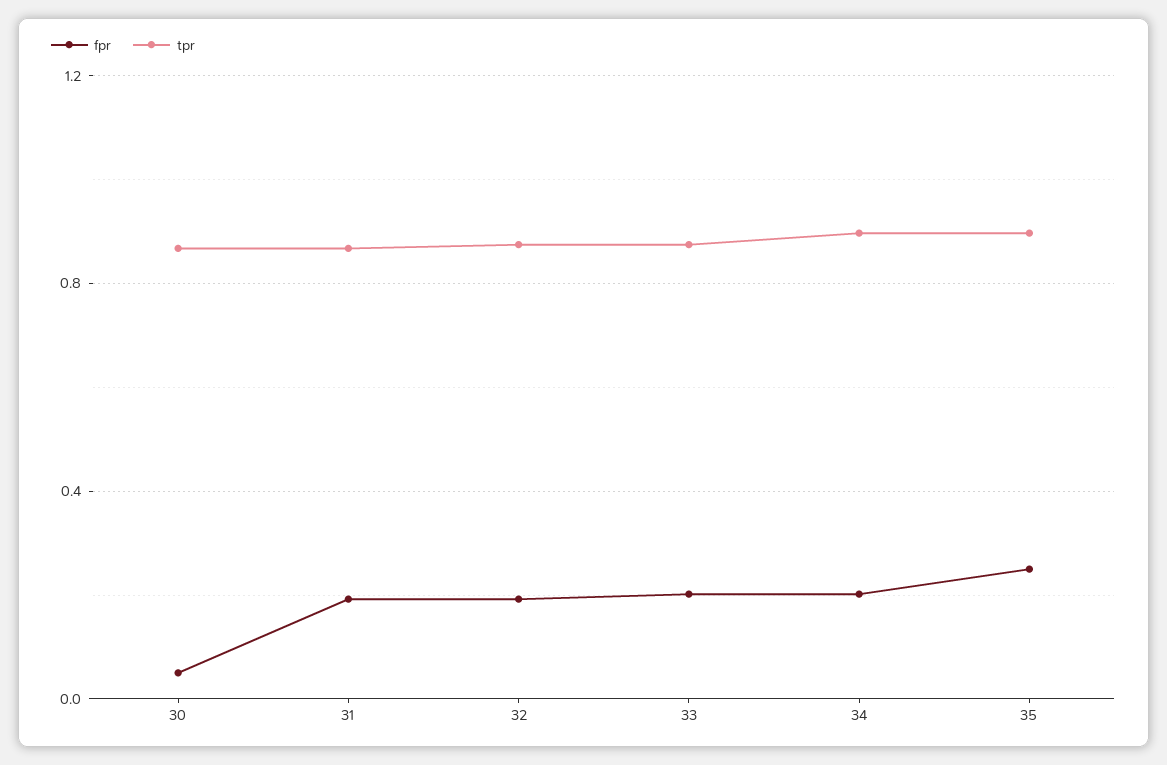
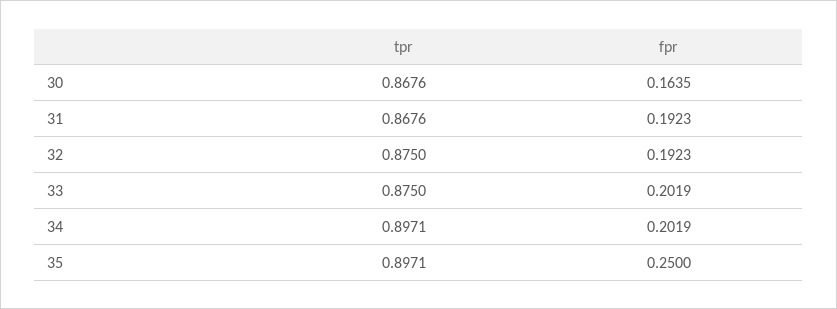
fpr, 30: 0.05 -> 0.1635

